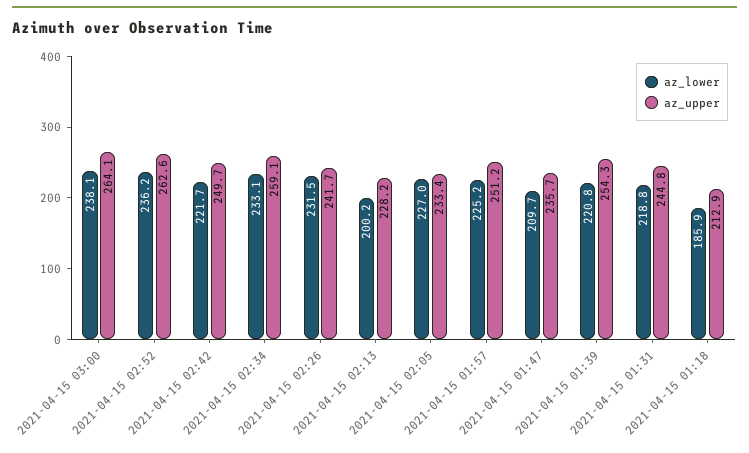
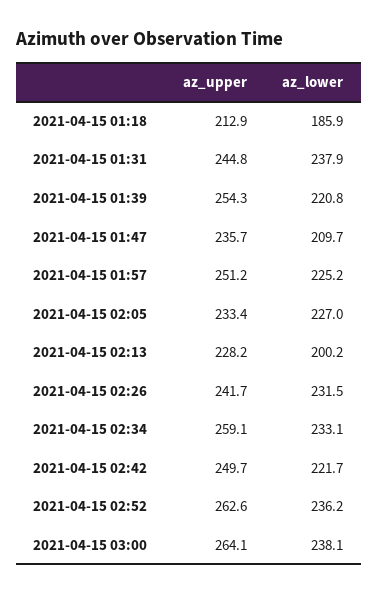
az_lower, 2021-04-15 01:31: 218.8 -> 237.9

